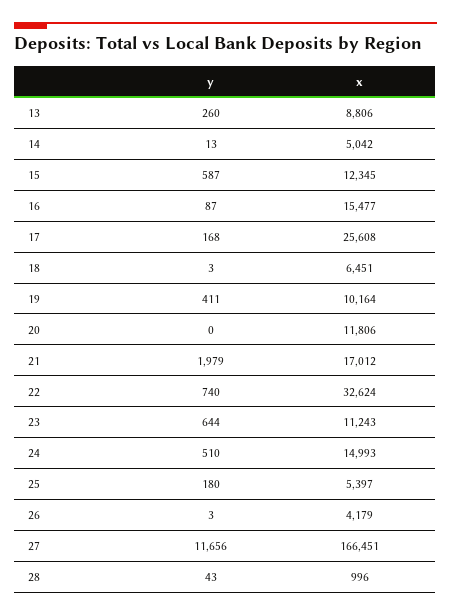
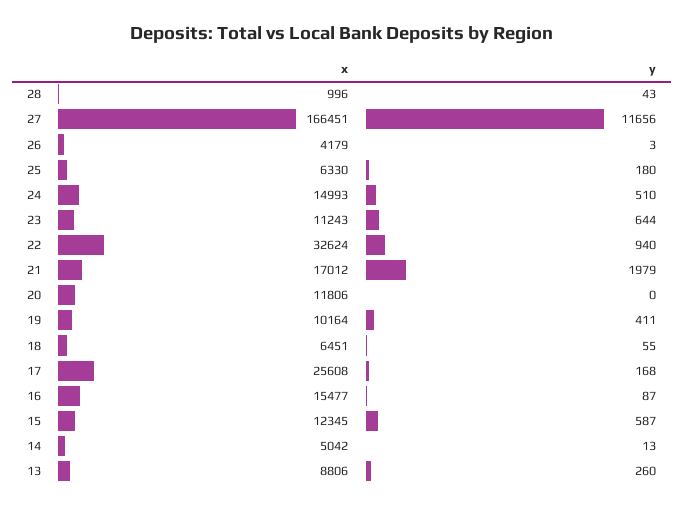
y, 18: 3 -> 55
y, 22: 740 -> 940
x, 25: 5397 -> 6330

